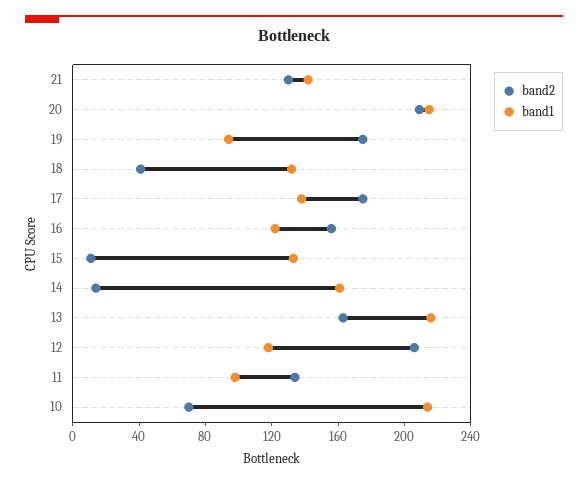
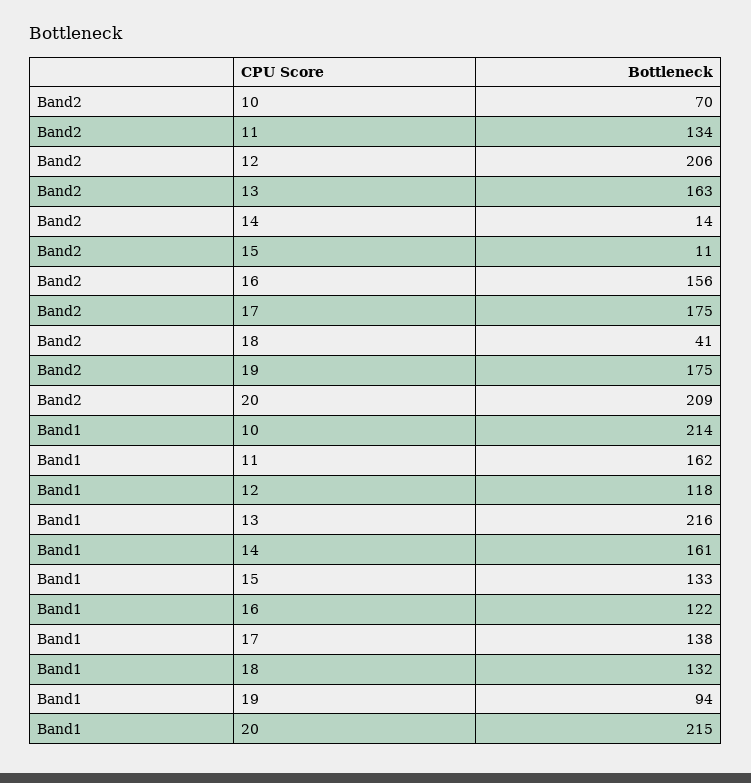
band2, 21: 130 -> none
band1, 21: 140 -> none
band1, 11: 100 -> 162

